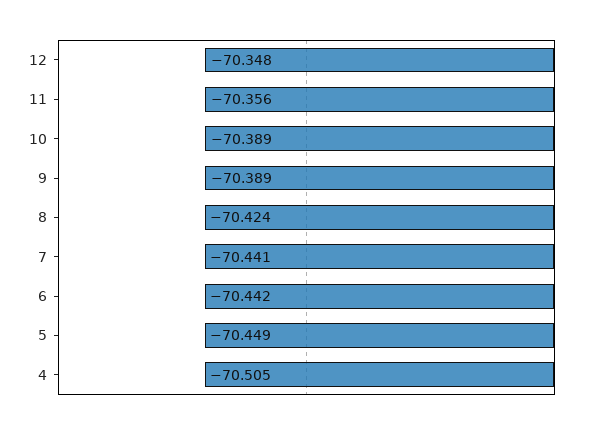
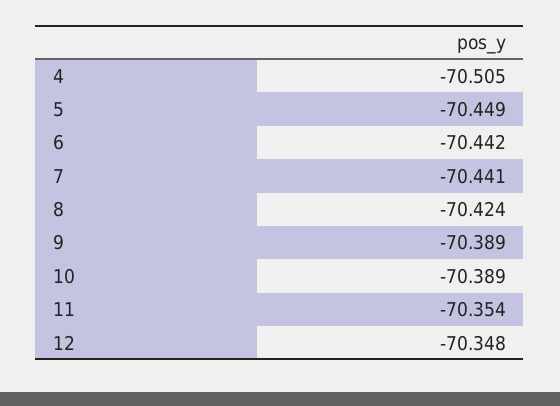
11: -70.356 -> -70.354

